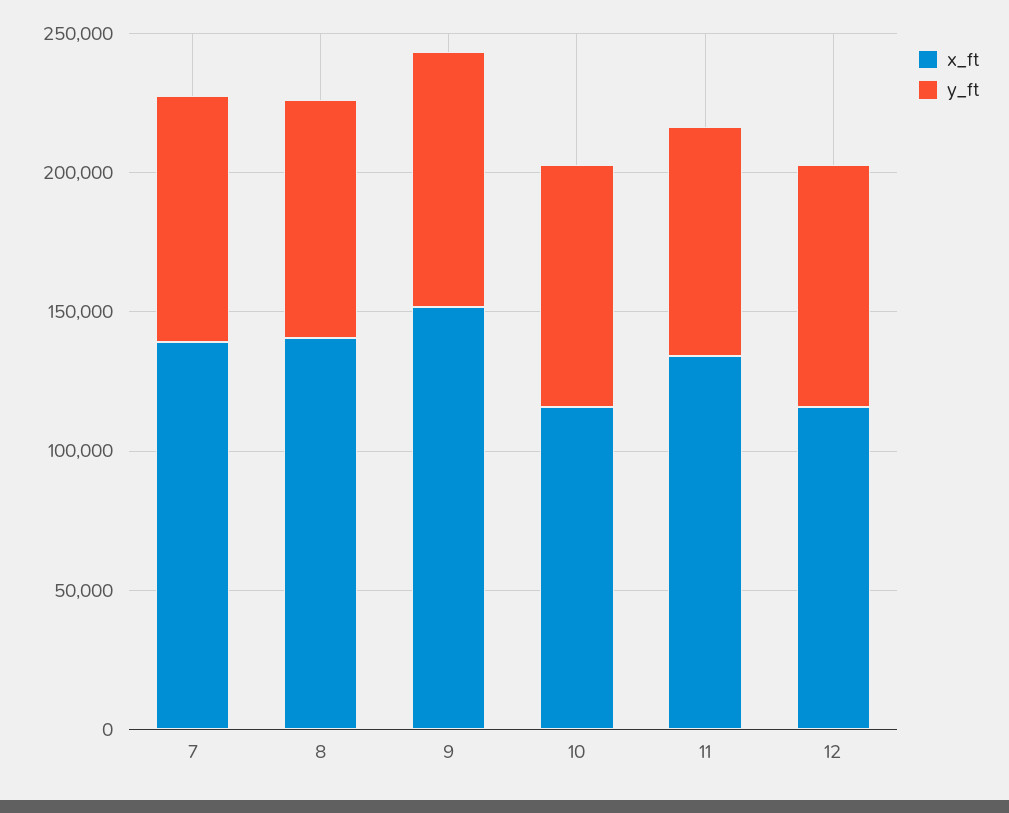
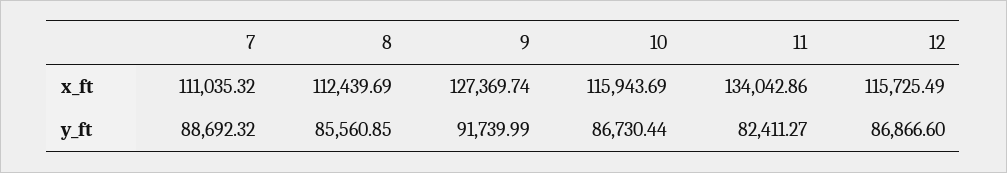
x_ft, 7: 140000 -> 111035.32
x_ft, 8: 140000 -> 112439.69
x_ft, 9: 150000 -> 127369.74

